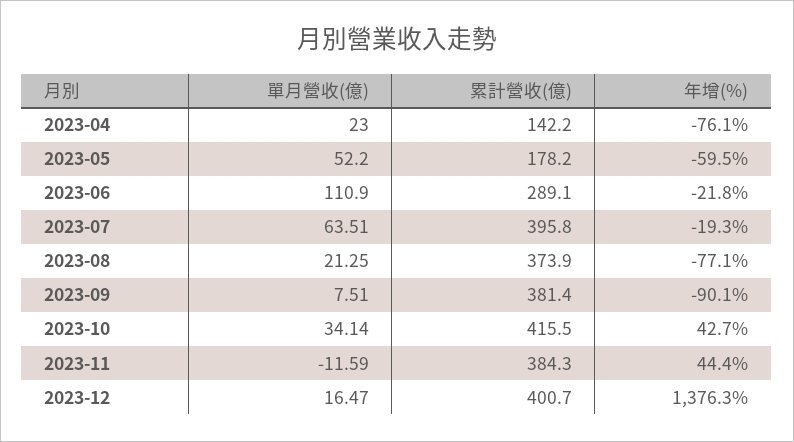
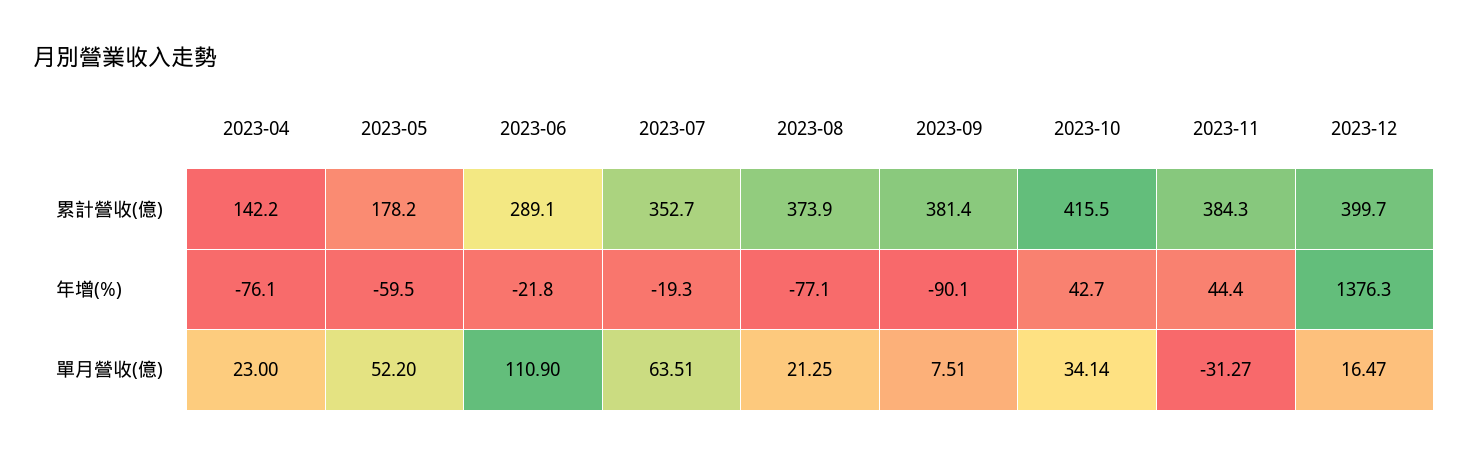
累計營收(億), 2023-07: 395.8 -> 352.7
單月營收(億), 2023-11: -11.59 -> -31.27
累計營收(億), 2023-12: 400.7 -> 399.7

